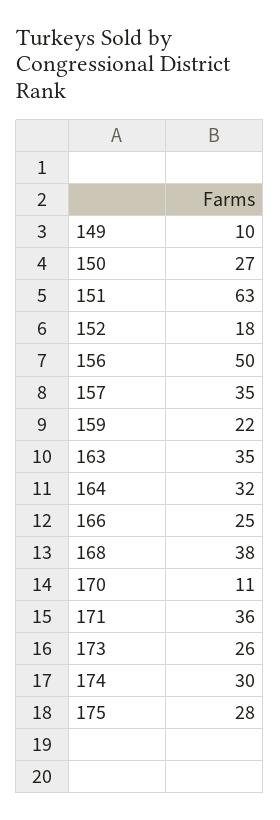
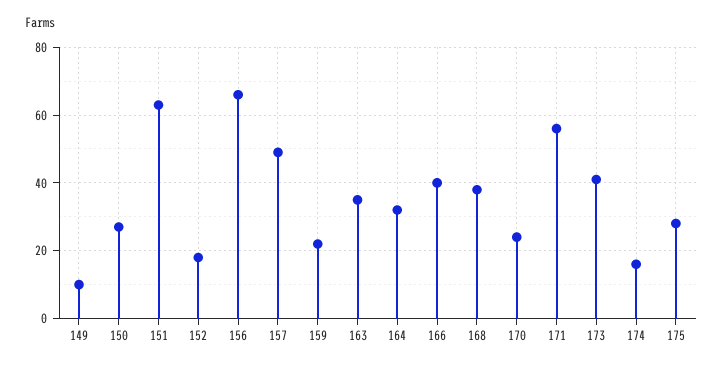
156: 50 -> 65
157: 35 -> 50
166: 25 -> 40
170: 11 -> 25
171: 36 -> 55
173: 26 -> 40
174: 30 -> 15

